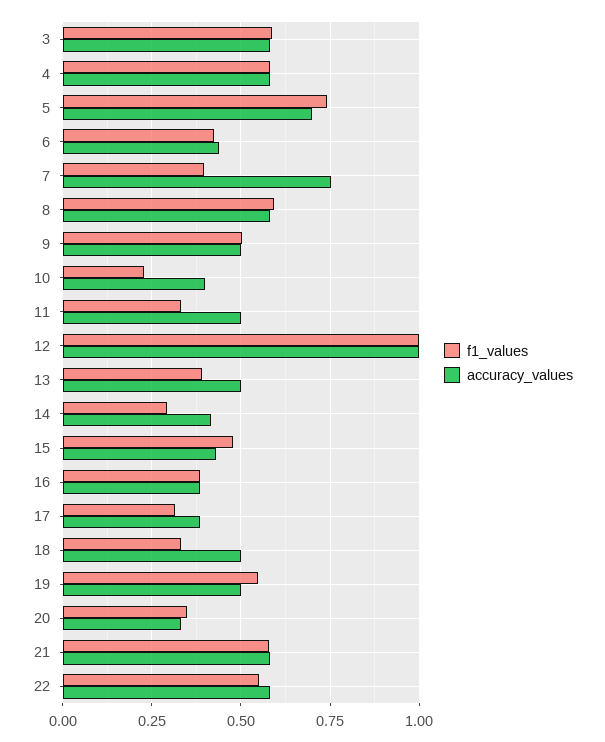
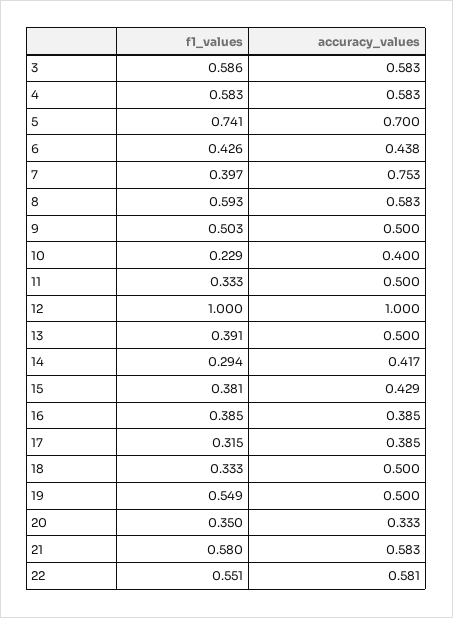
f1_values, 15: 0.475 -> 0.381

